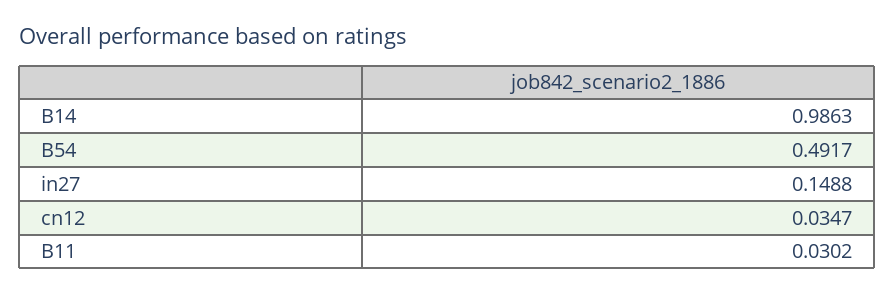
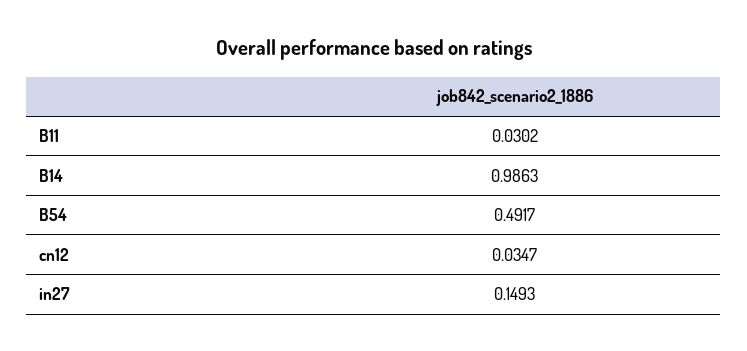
in27: 0.1488 -> 0.1493

